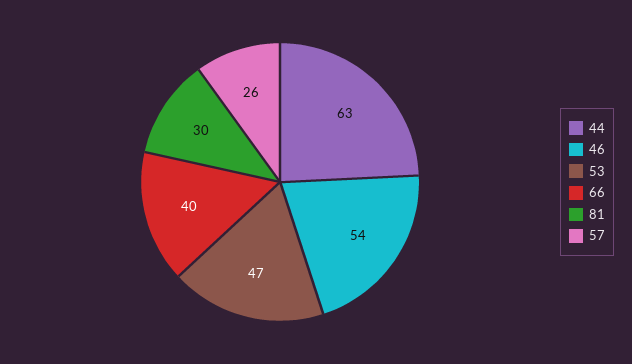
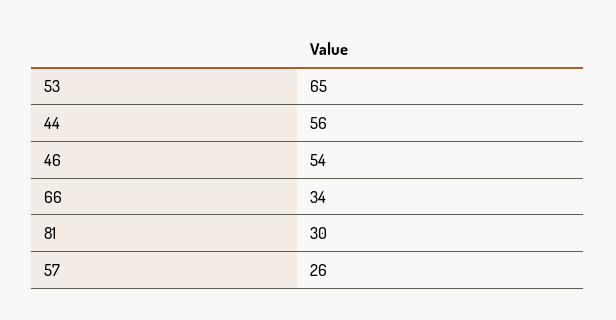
44: 63 -> 56
53: 47 -> 65
66: 40 -> 34

